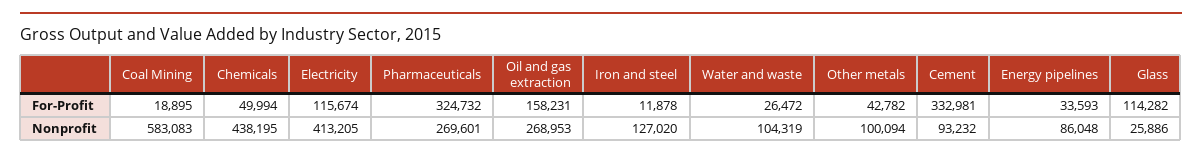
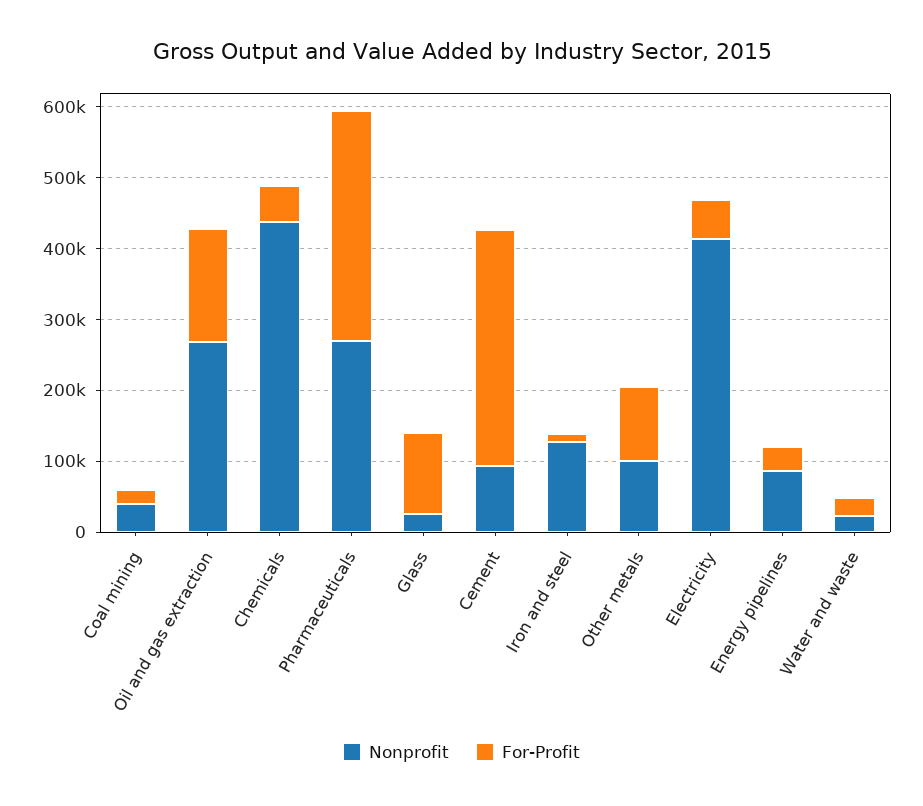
For-Profit, Electricity: 115674 -> 60000
For-Profit, Other metals: 42782 -> 100000
Nonprofit, Coal Mining: 583083 -> 40000
Nonprofit, Water and waste: 104319 -> 20000

